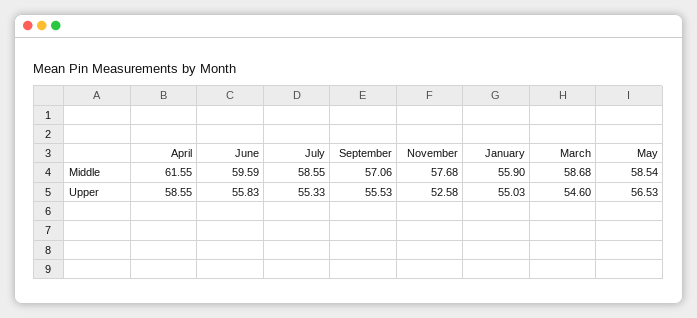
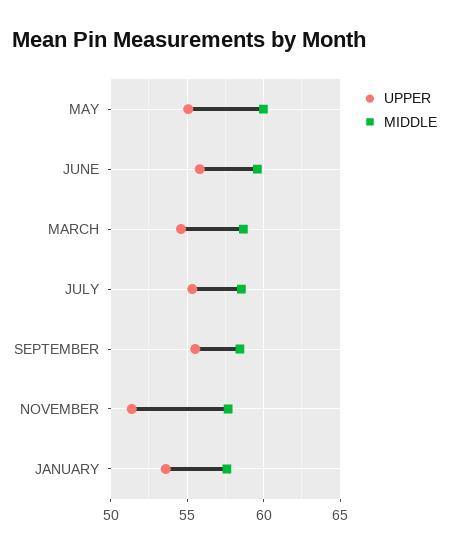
Middle, April: 61.55 -> none
Middle, September: 57.06 -> 58.5
Middle, January: 55.9 -> 57.5
Middle, May: 58.54 -> 60
Upper, April: 58.55 -> none
Upper, November: 52.58 -> 51.5
Upper, January: 55.03 -> 53.5
Upper, May: 56.53 -> 55

